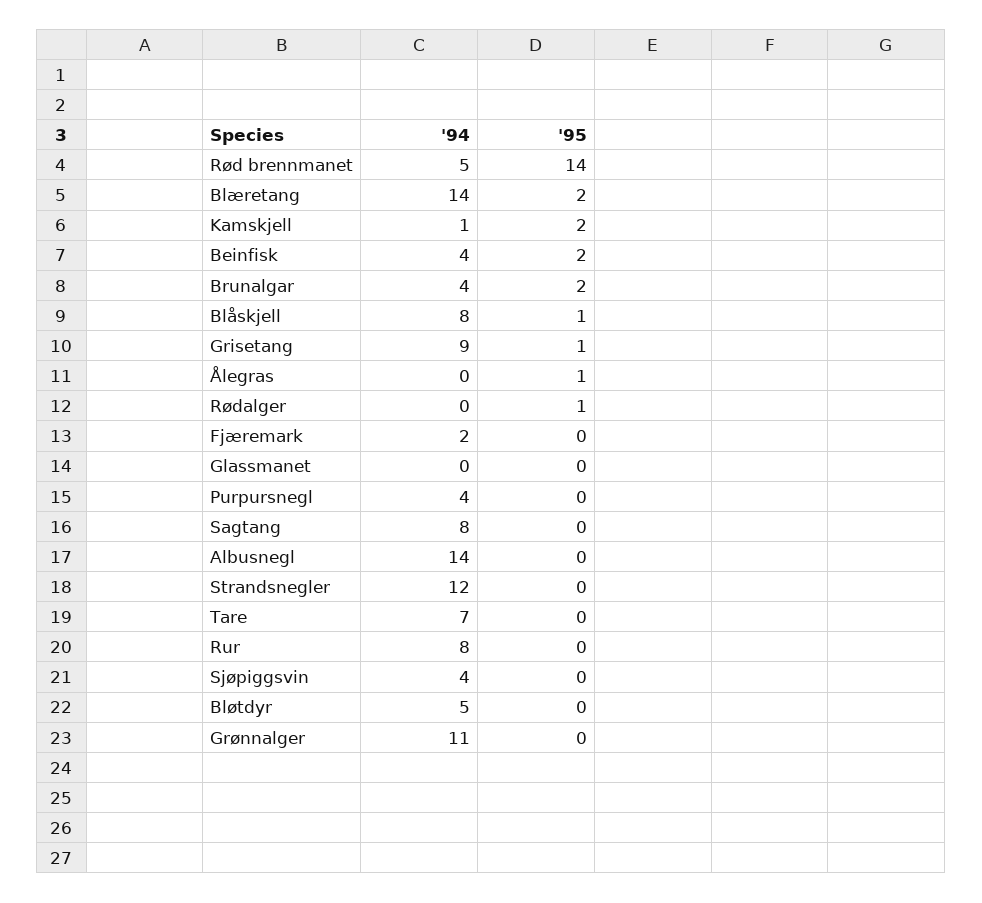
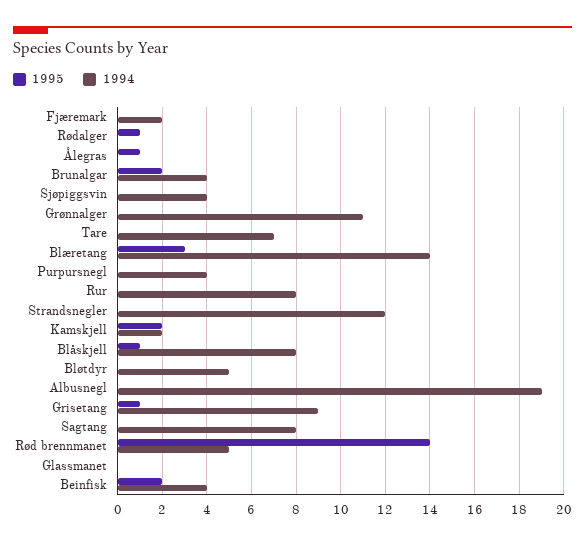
'95, Blæretang: 2 -> 3
'94, Kamskjell: 1 -> 2
'94, Albusnegl: 14 -> 19

